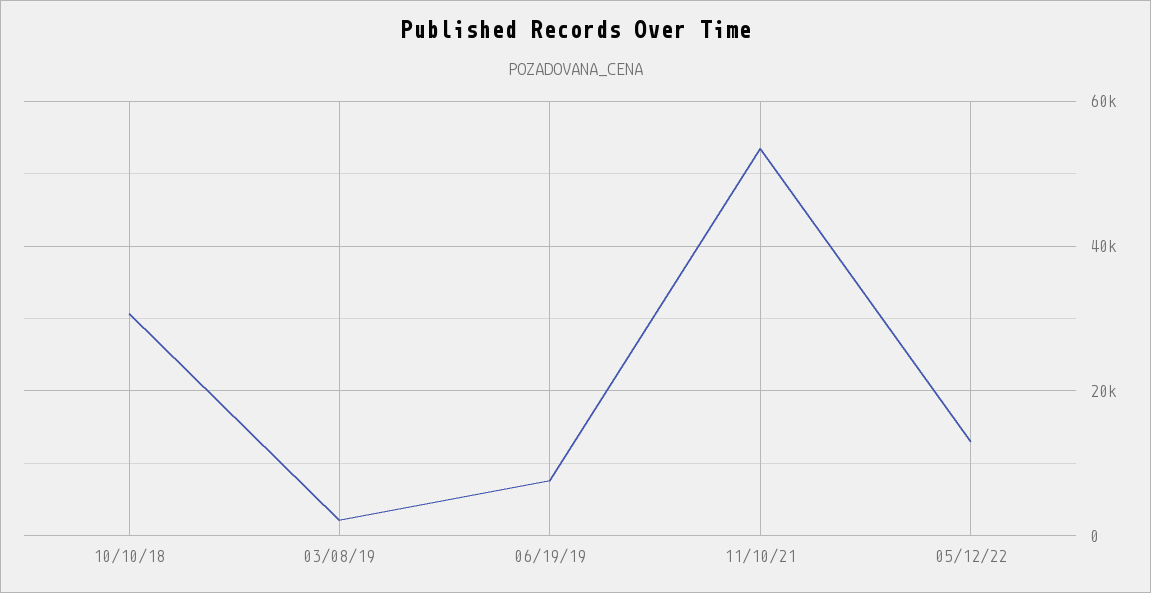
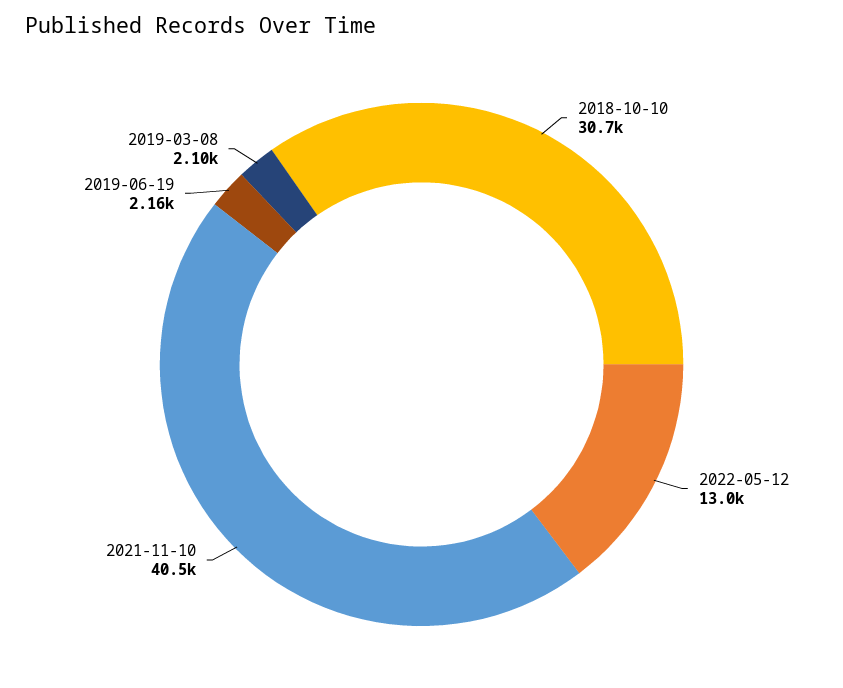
06/19/19: 8000 -> 2160
11/10/21: 54000 -> 40500

